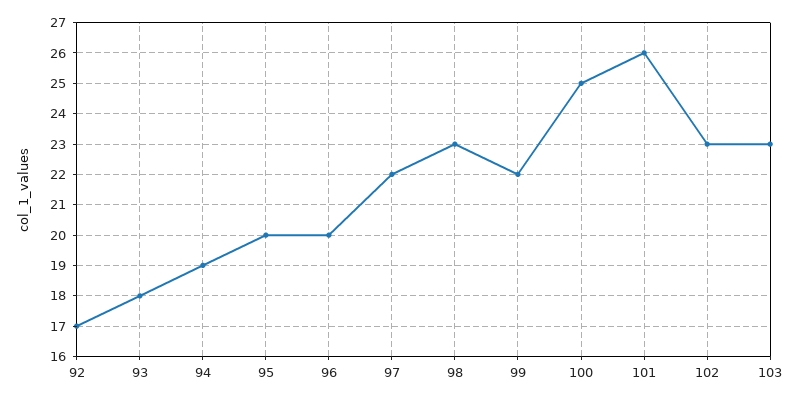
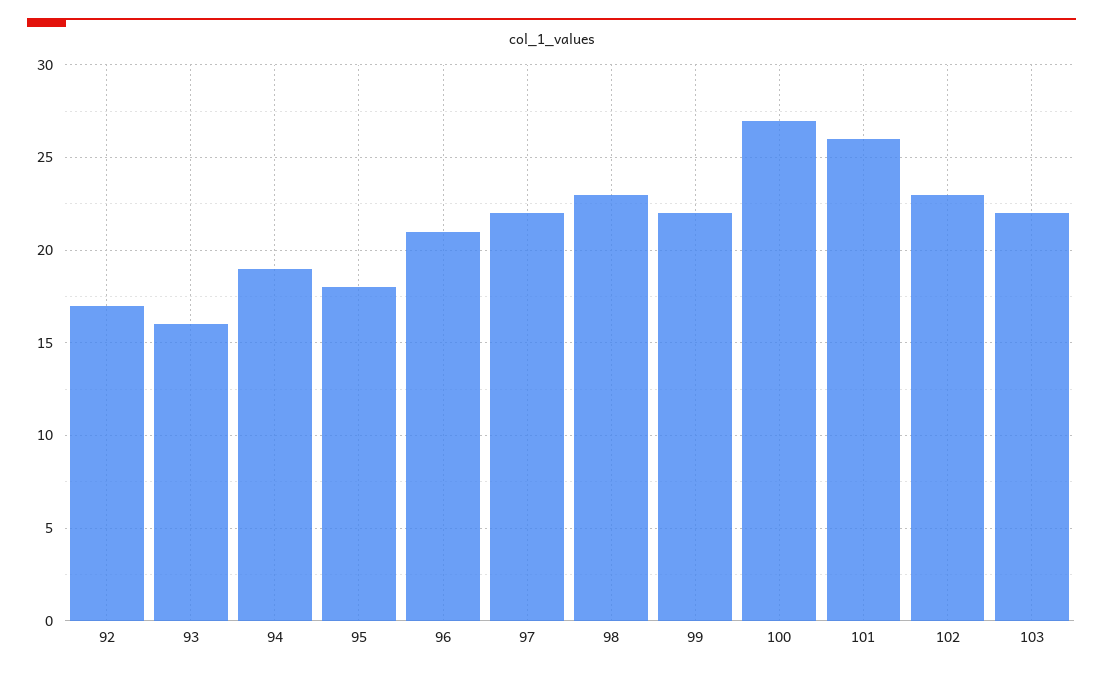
93: 18 -> 16
95: 20 -> 18
96: 20 -> 21
100: 25 -> 27
103: 23 -> 22

